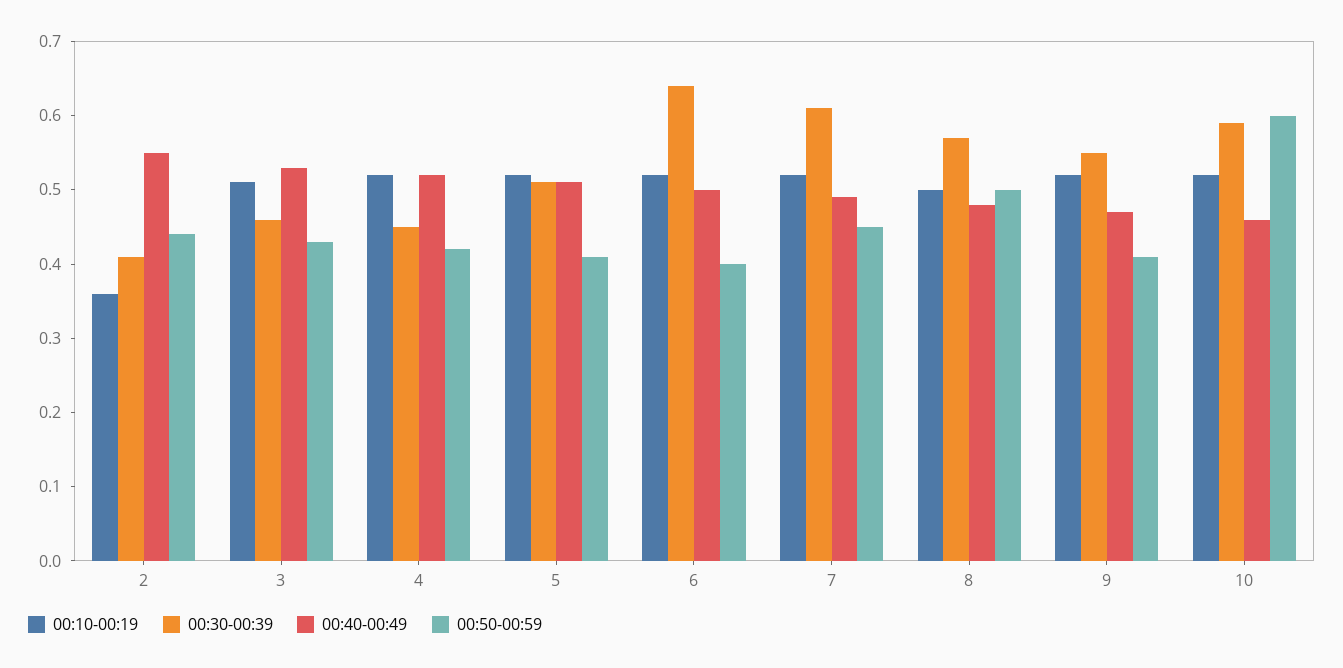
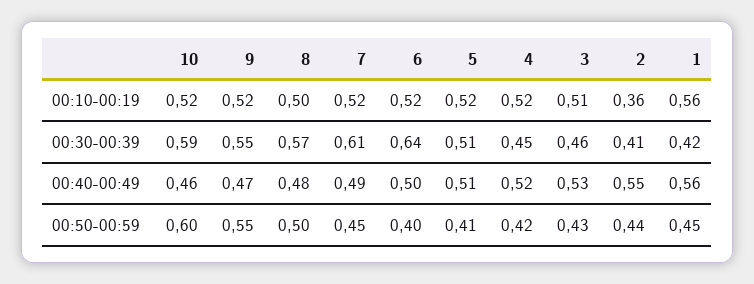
00:50-00:59, 9: 0.4 -> 0.55
00:10-00:19, 1: none -> 0.56
00:30-00:39, 1: none -> 0.42
00:40-00:49, 1: none -> 0.56
00:50-00:59, 1: none -> 0.45

